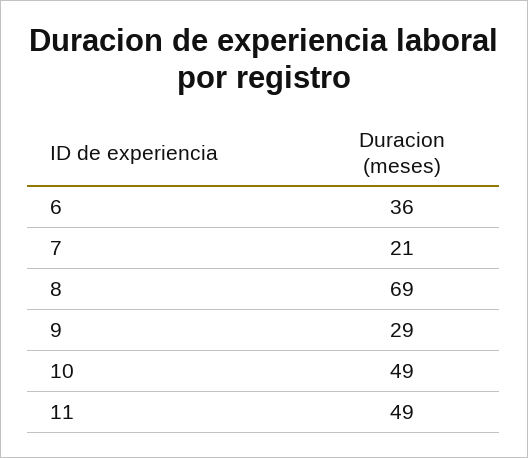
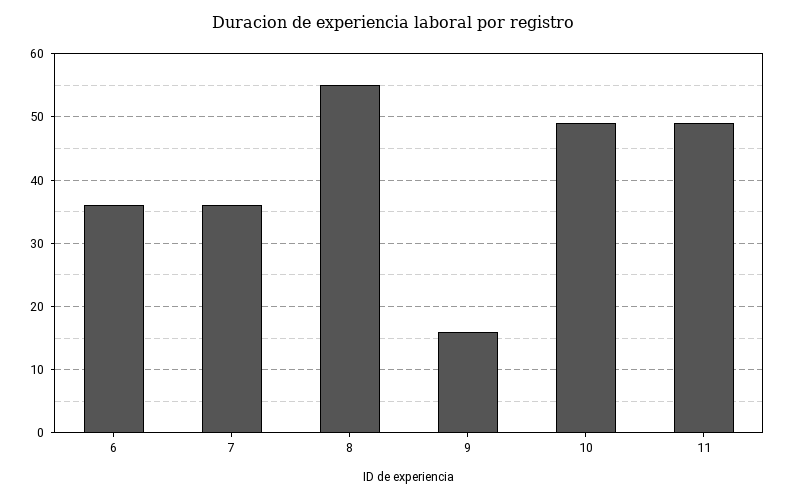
7: 21 -> 36
8: 69 -> 55
9: 29 -> 16

